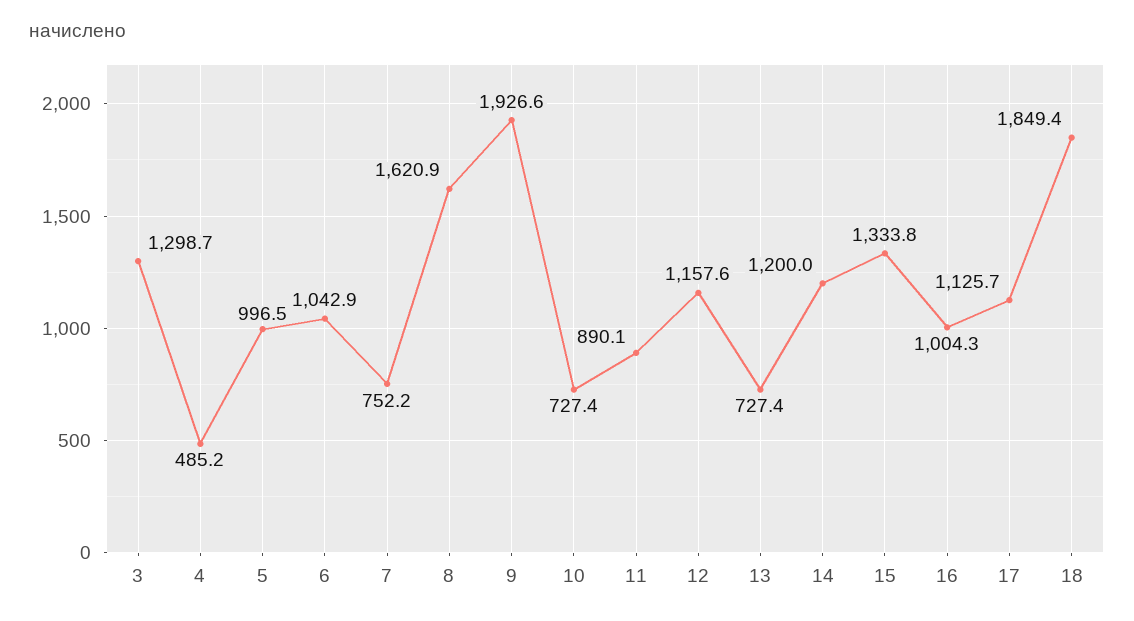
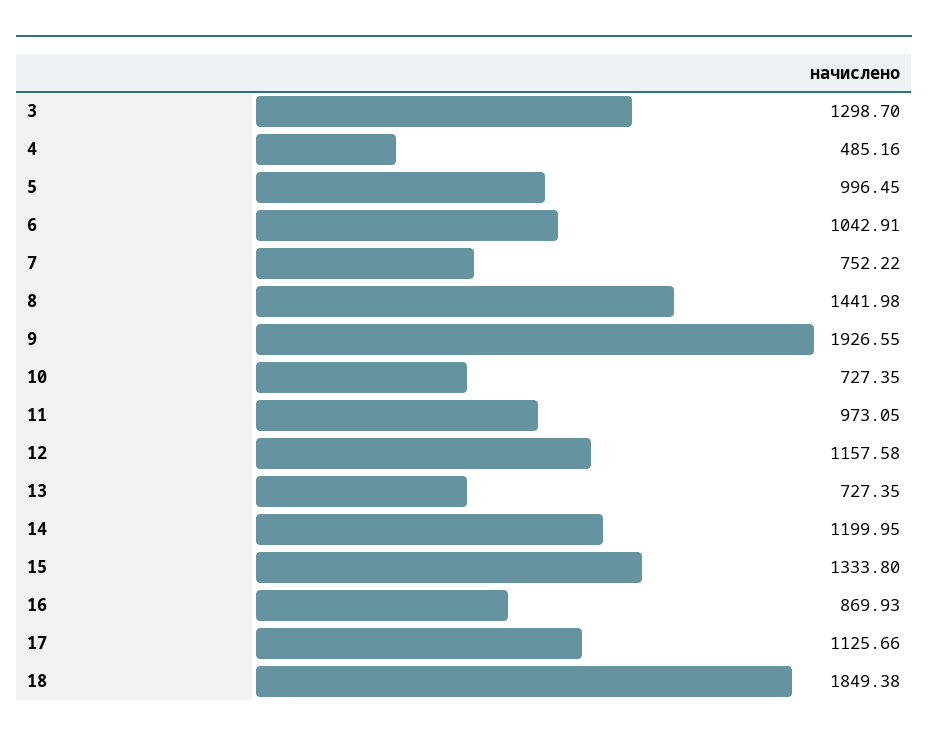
8: 1620.9 -> 1441.98
11: 890.1 -> 973.05
16: 1004.3 -> 869.93

